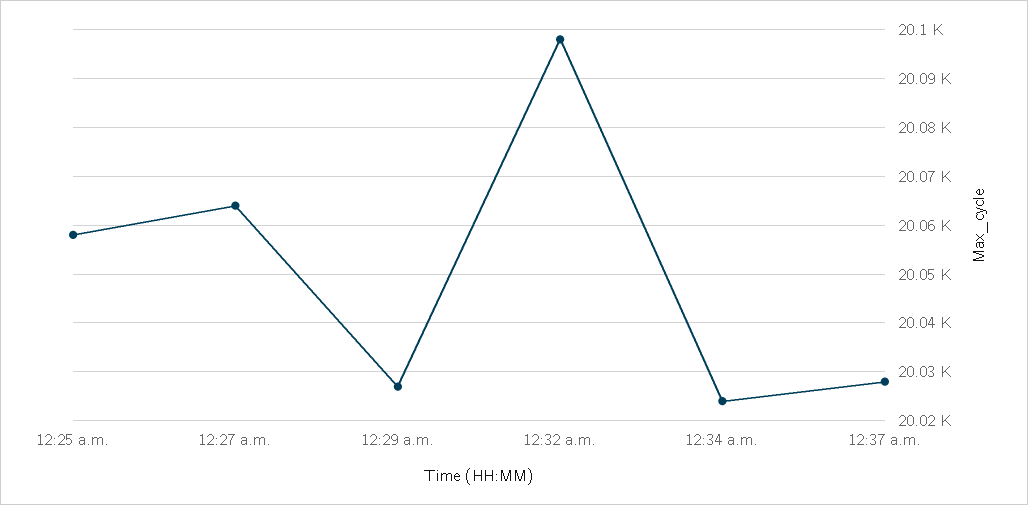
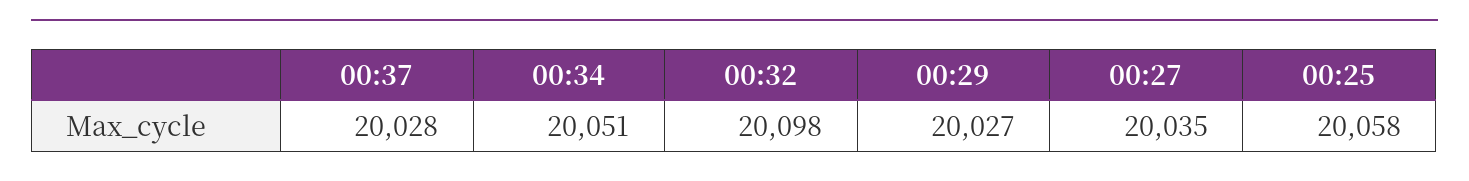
12:27 a.m.: 20065 -> 20035
12:34 a.m.: 20025 -> 20051

